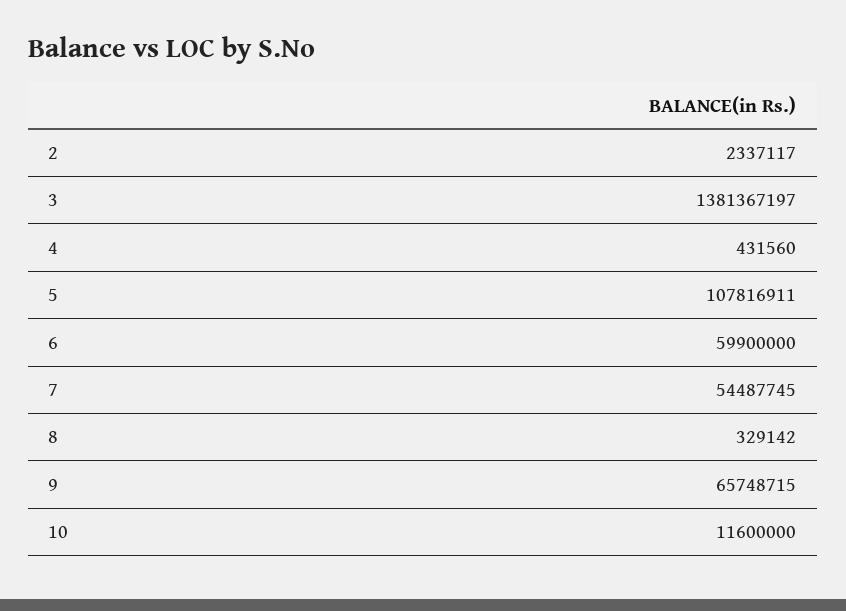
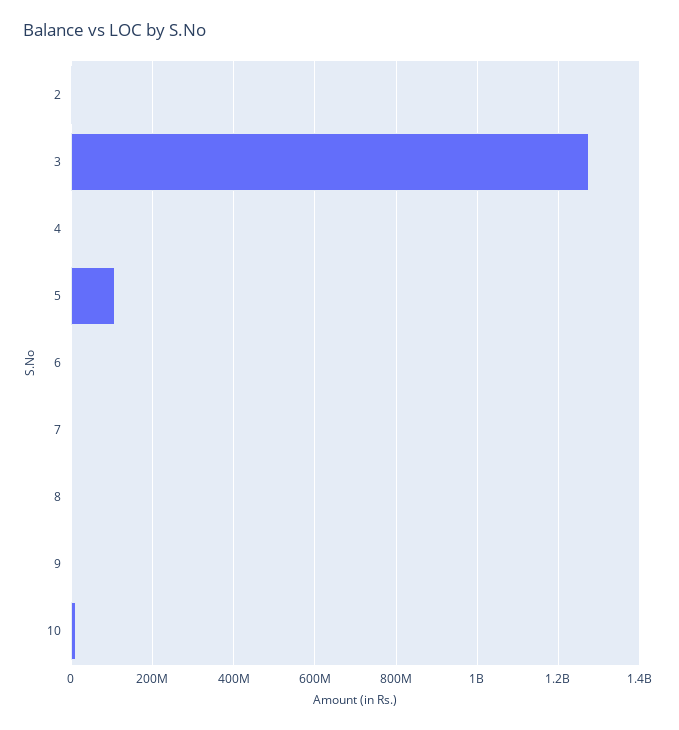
3: 1381367197 -> 1280000000
6: 59900000 -> 0
7: 54487745 -> 0
9: 65748715 -> 0

